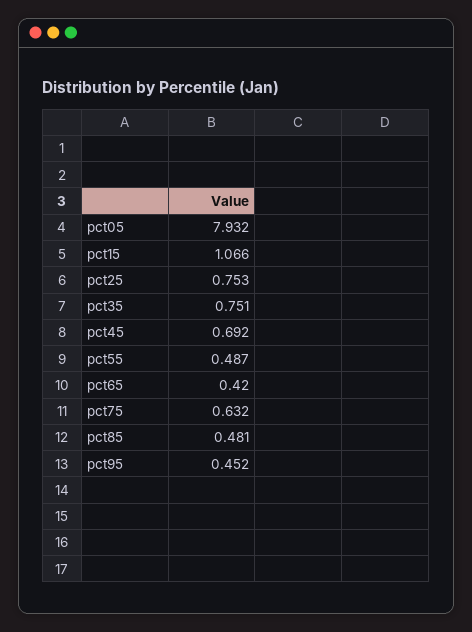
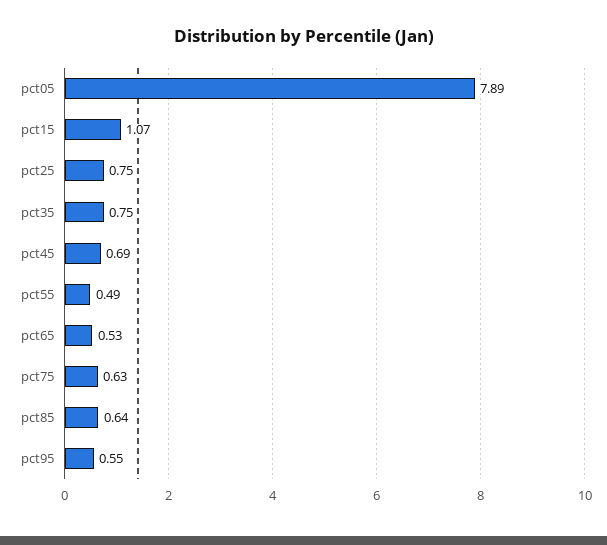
pct05: 7.932 -> 7.89
pct65: 0.42 -> 0.53
pct85: 0.481 -> 0.64
pct95: 0.452 -> 0.55

